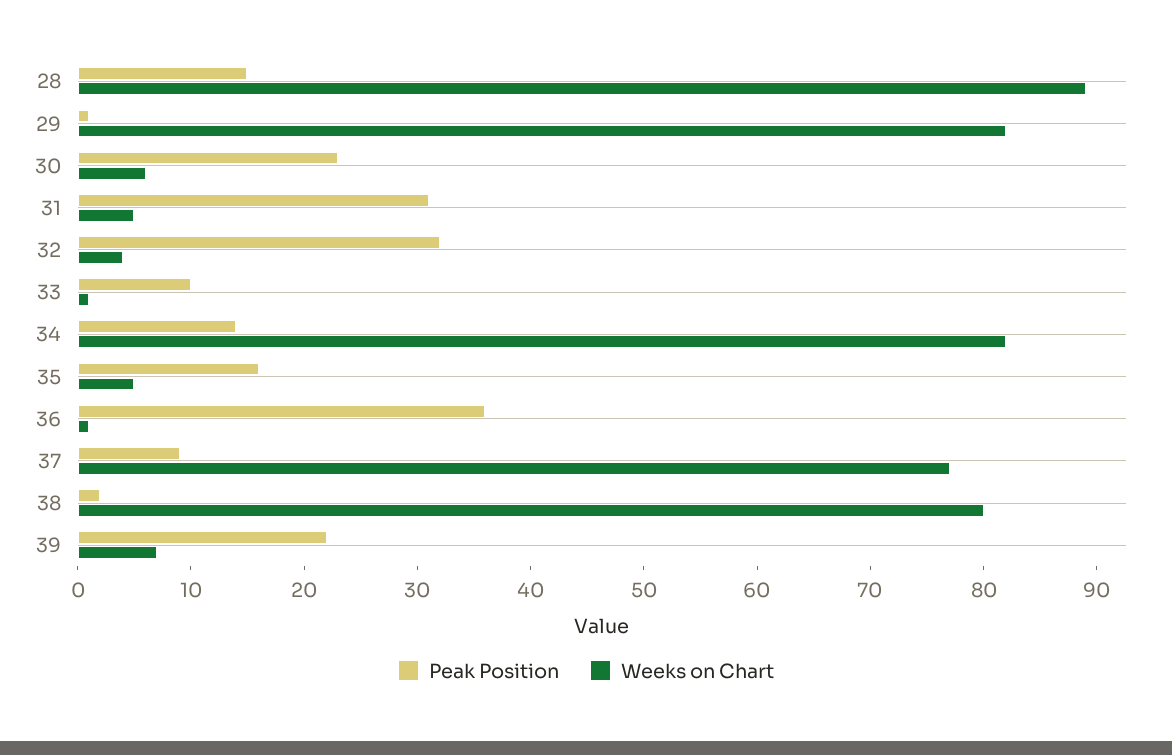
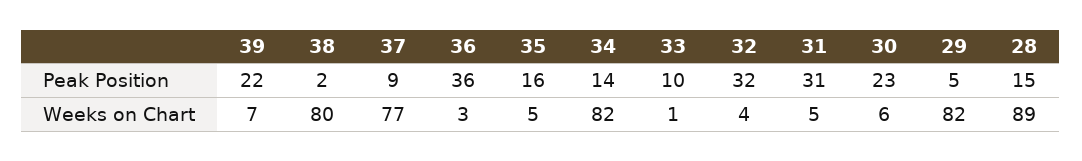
Peak Position, 29: 1 -> 5
Weeks on Chart, 36: 1 -> 3

